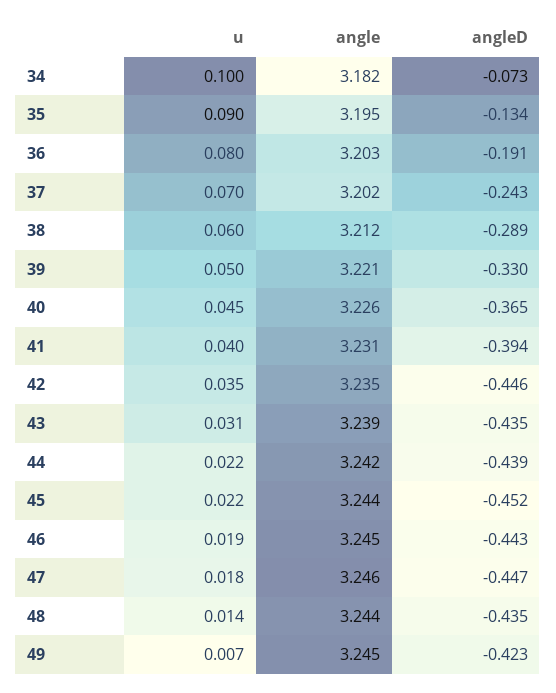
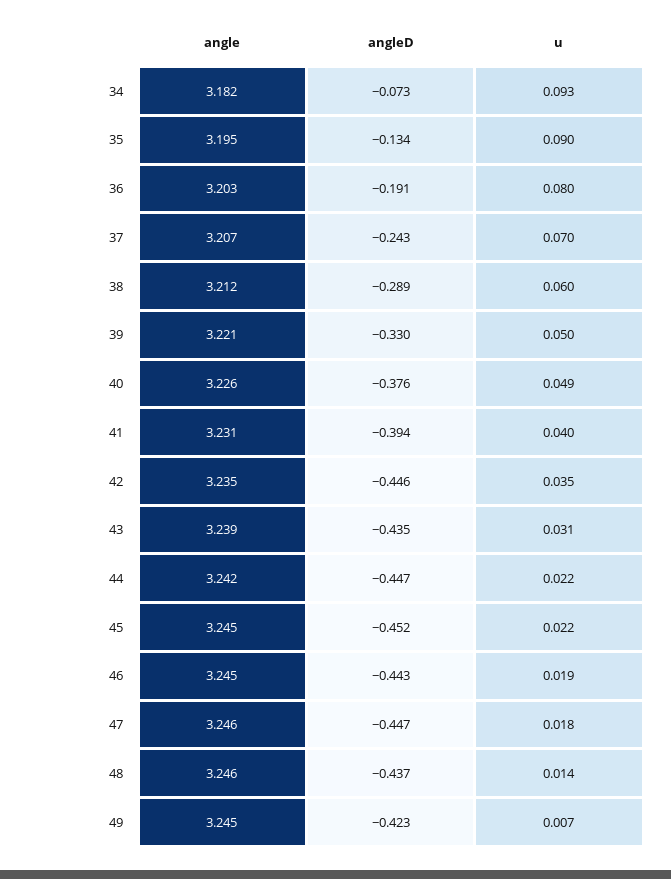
u, 34: 0.1 -> 0.093
angle, 37: 3.202 -> 3.207
u, 40: 0.045 -> 0.049
angleD, 40: -0.365 -> -0.376
angleD, 44: -0.439 -> -0.447
angle, 45: 3.244 -> 3.245
angle, 48: 3.244 -> 3.246
angleD, 48: -0.435 -> -0.437

